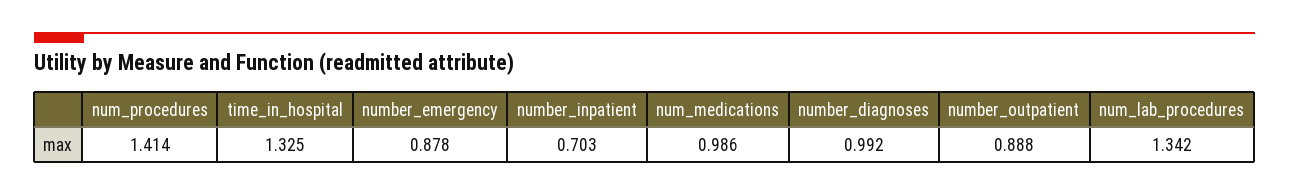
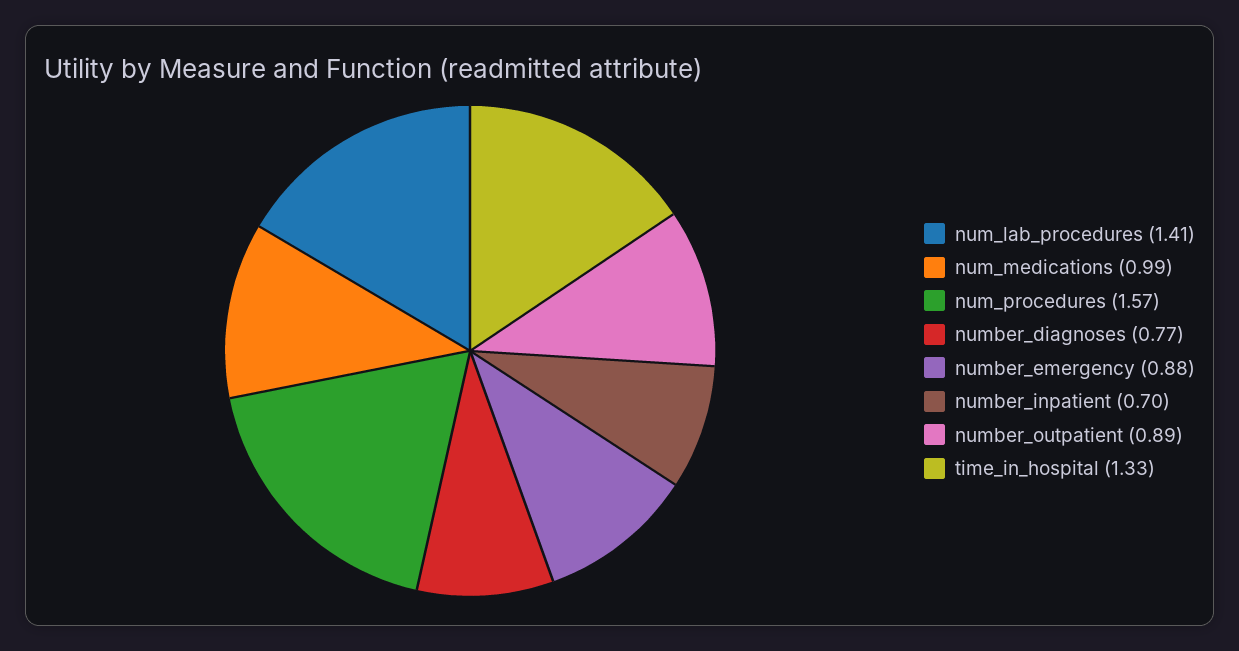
num_procedures: 1.414 -> 1.57
number_diagnoses: 0.992 -> 0.77
num_lab_procedures: 1.342 -> 1.41

